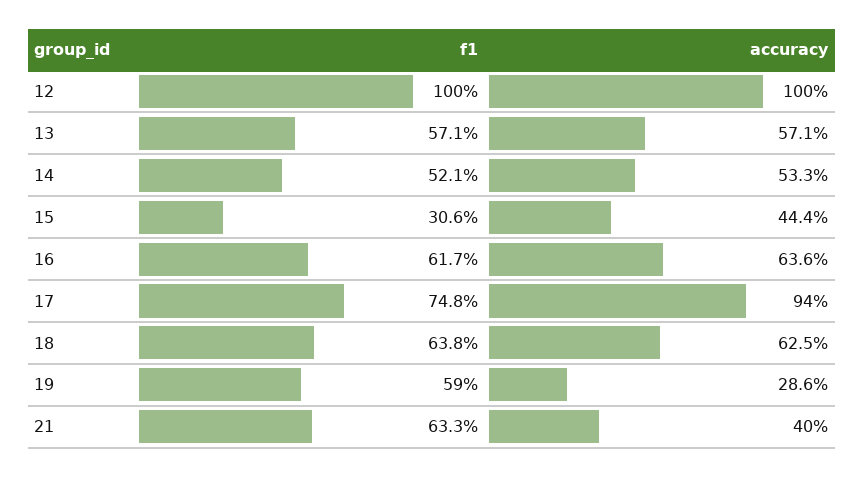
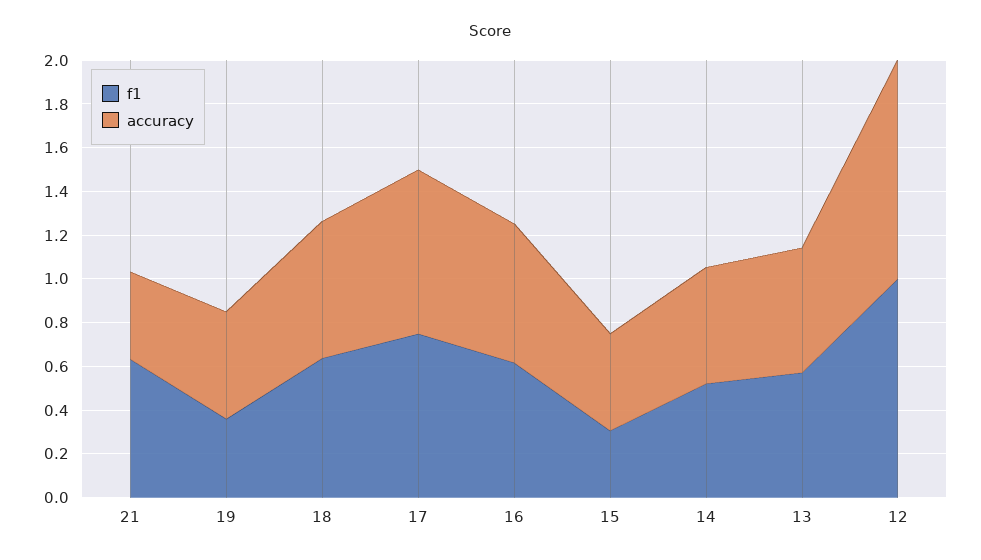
accuracy, 17: 0.94 -> 0.75
f1, 19: 0.59 -> 0.35
accuracy, 19: 0.286 -> 0.5

